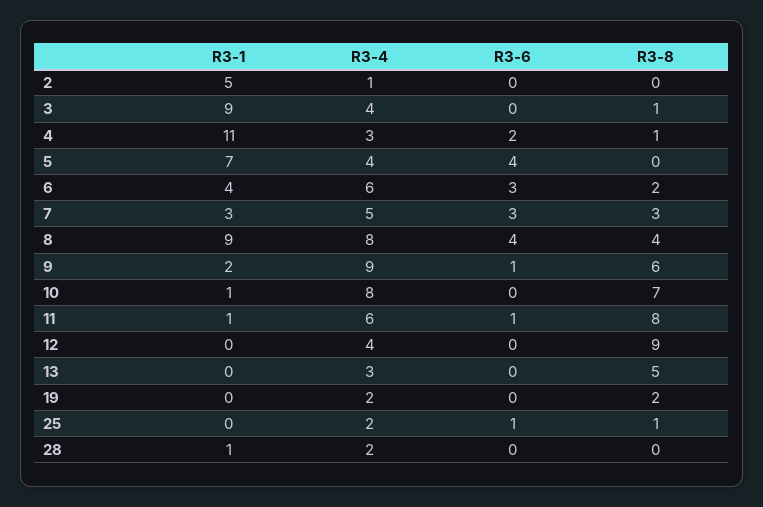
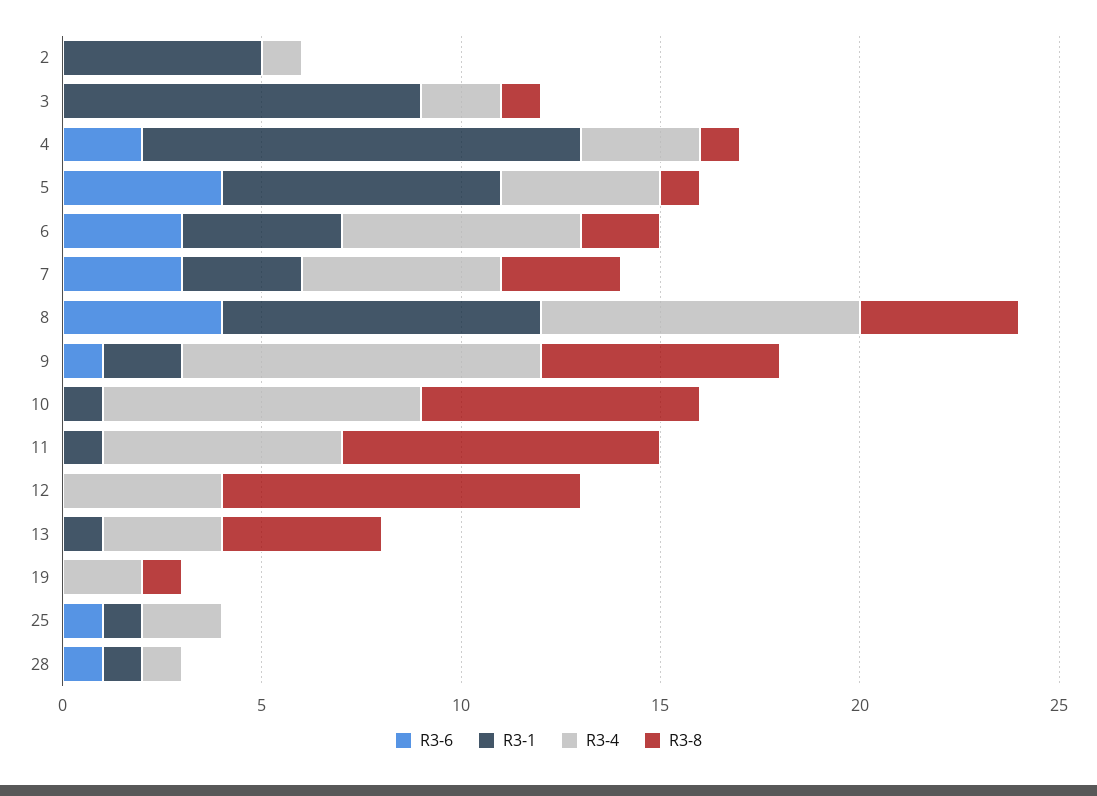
R3-4, 3: 4 -> 2
R3-8, 5: 0 -> 1
R3-1, 8: 9 -> 8
R3-6, 11: 1 -> 0
R3-1, 13: 0 -> 1
R3-8, 13: 5 -> 4
R3-8, 19: 2 -> 1
R3-1, 25: 0 -> 1
R3-8, 25: 1 -> 0
R3-4, 28: 2 -> 1
R3-6, 28: 0 -> 1

